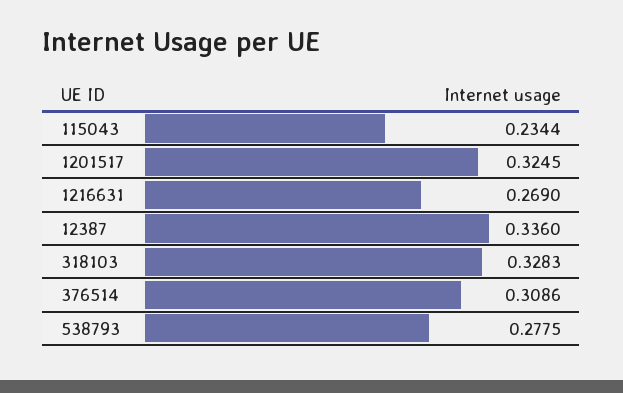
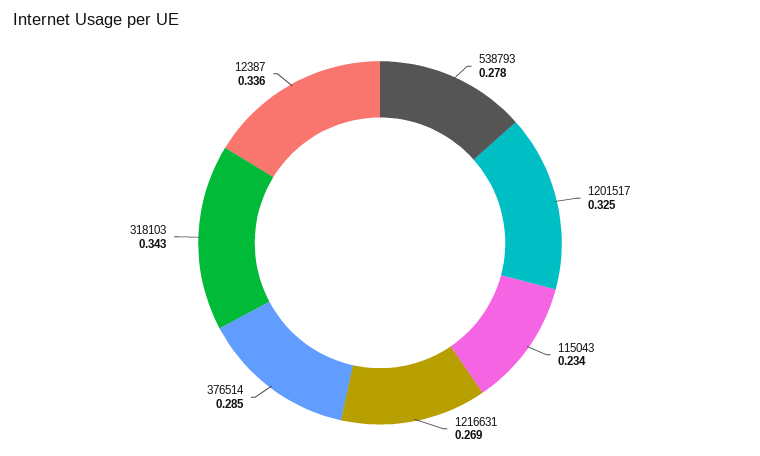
318103: 0.3283 -> 0.343
376514: 0.3086 -> 0.285

